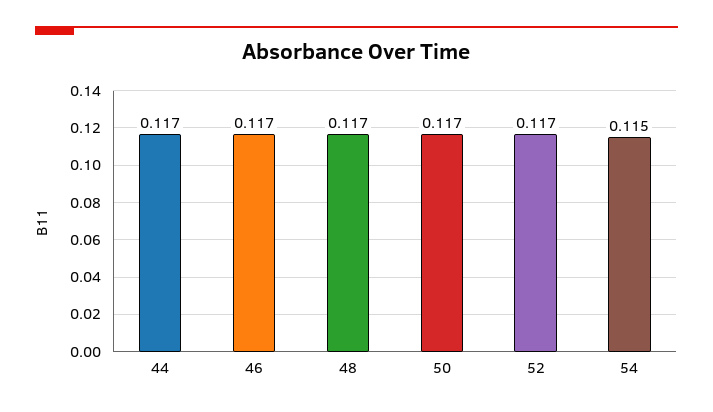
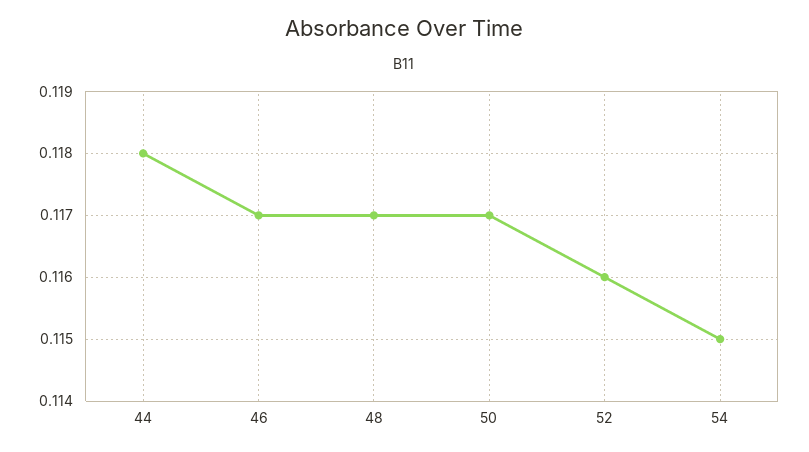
44: 0.117 -> 0.118
52: 0.117 -> 0.116

